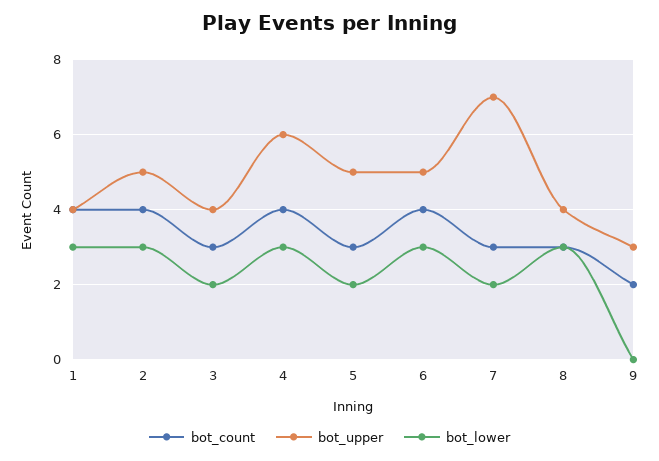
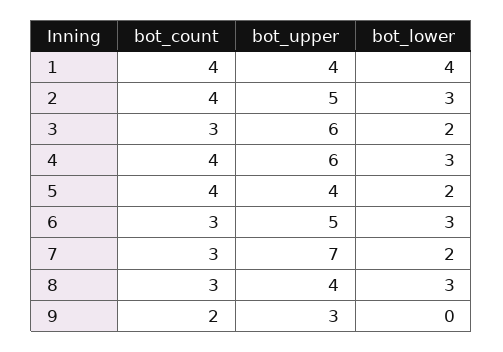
bot_lower, 1: 3 -> 4
bot_upper, 3: 4 -> 6
bot_count, 5: 3 -> 4
bot_upper, 5: 5 -> 4
bot_count, 6: 4 -> 3

